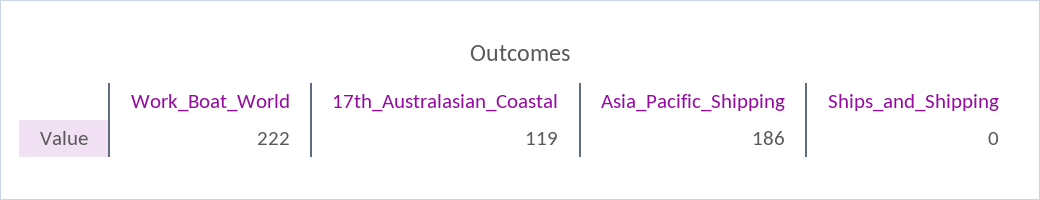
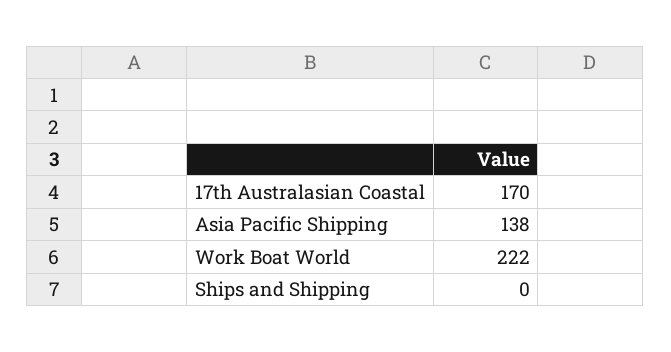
17th_Australasian_Coastal: 119 -> 170
Asia_Pacific_Shipping: 186 -> 138

